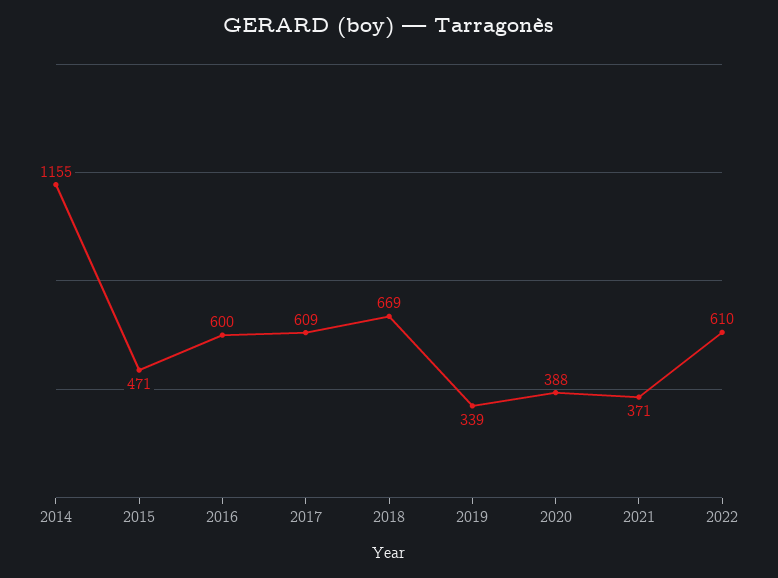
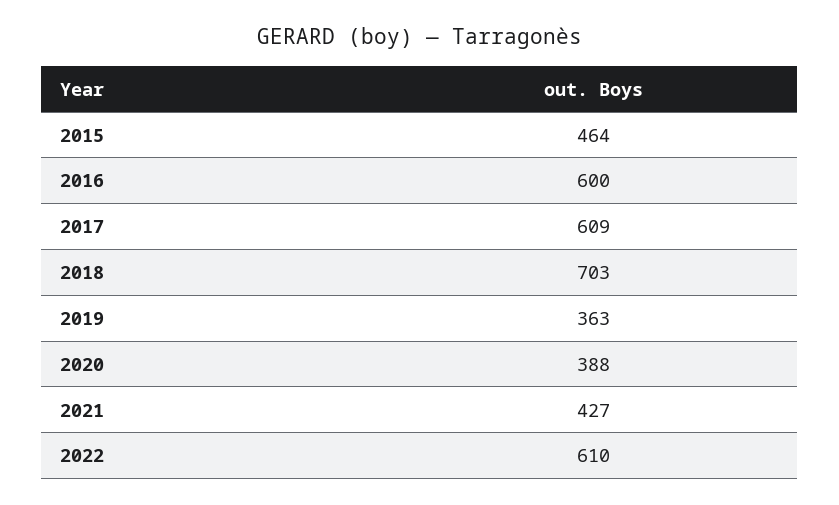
2014: 1155 -> none
2015: 471 -> 464
2018: 669 -> 703
2019: 339 -> 363
2021: 371 -> 427

